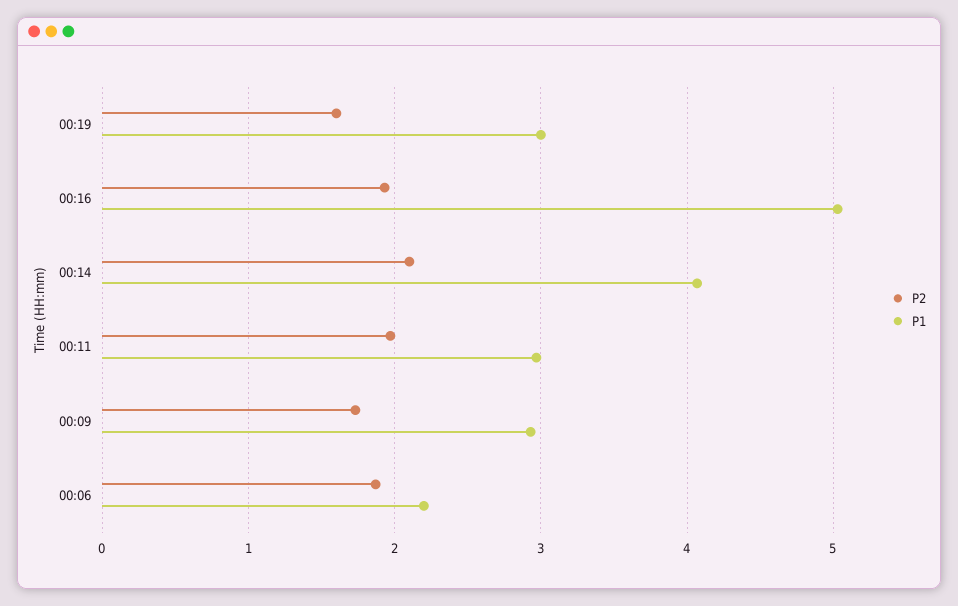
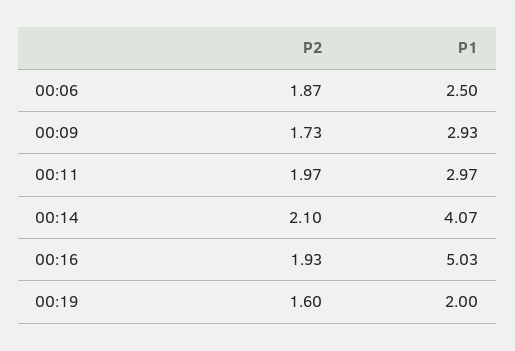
P1, 00:19: 3 -> 2
P1, 00:06: 2.2 -> 2.5

